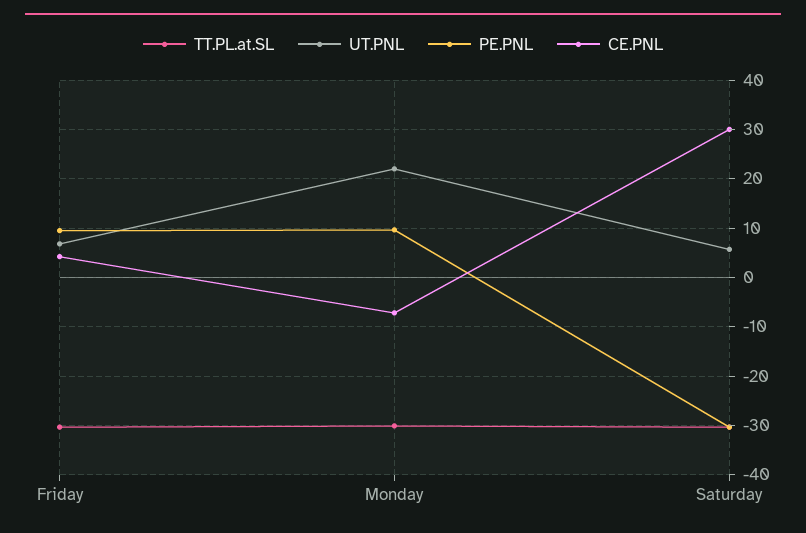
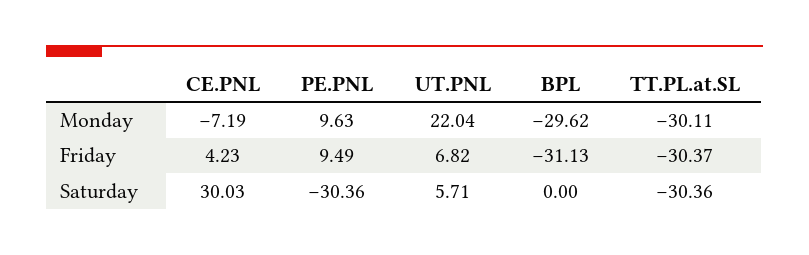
BPL, Monday: none -> -29.62
BPL, Friday: none -> -31.13
BPL, Saturday: none -> 0

